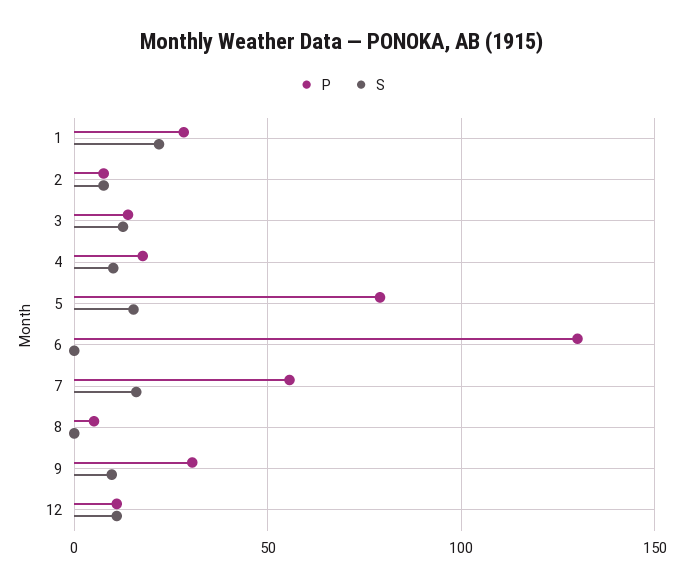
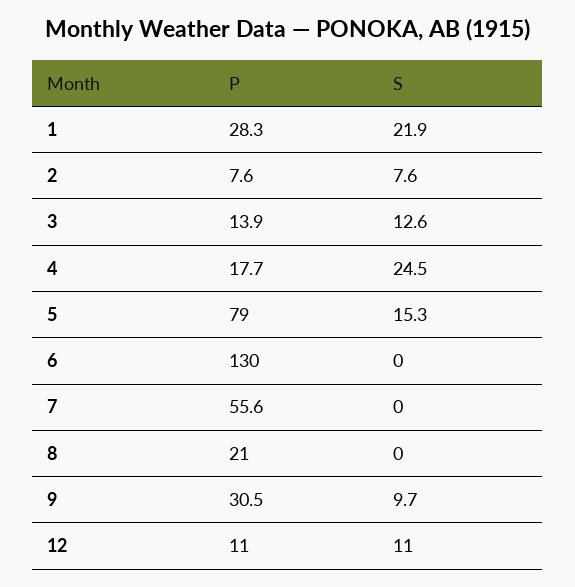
S, 4: 10 -> 24.5
S, 7: 15 -> 0
P, 8: 5 -> 21

